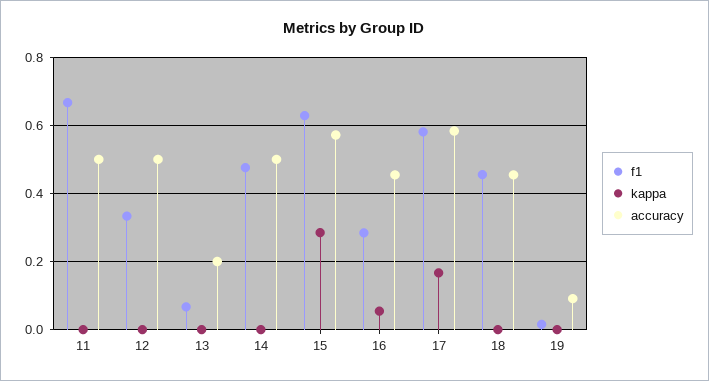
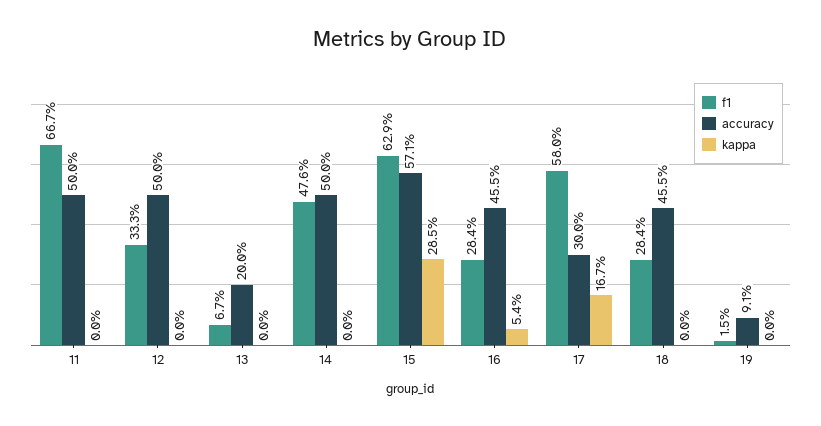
accuracy, 17: 0.58 -> 0.3
f1, 18: 0.46 -> 0.284

